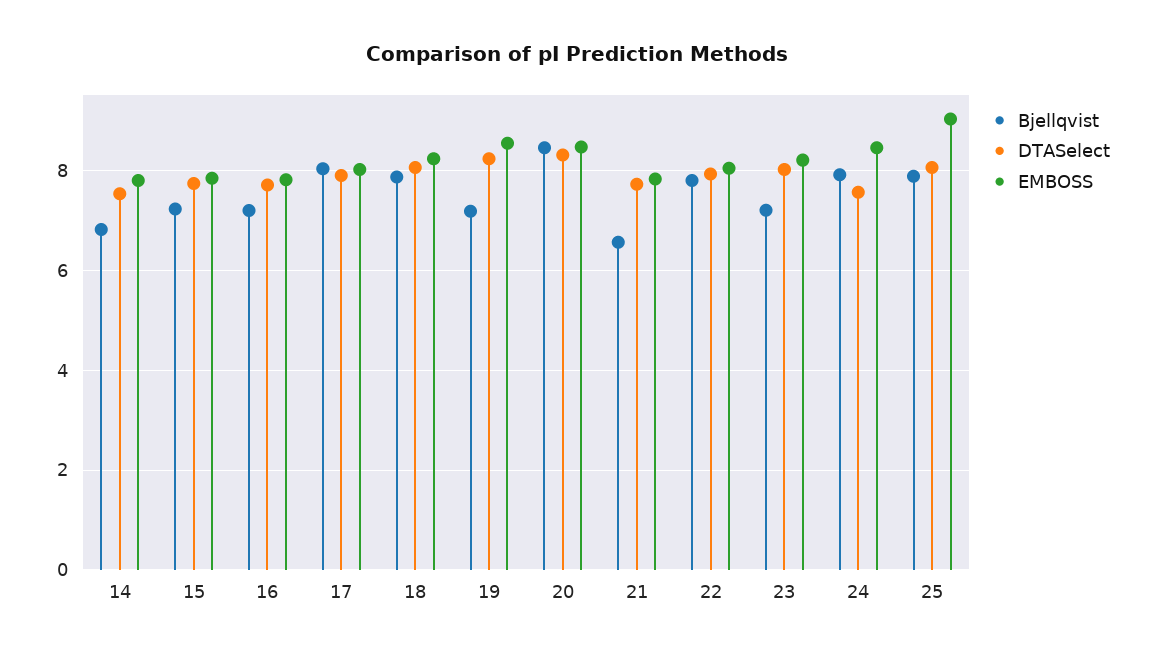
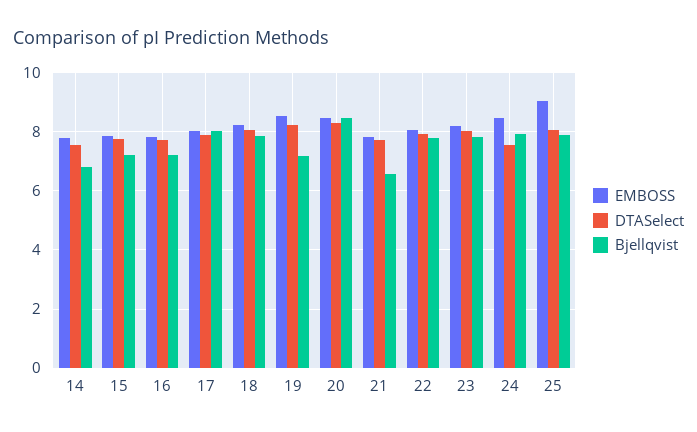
Bjellqvist, 23: 7.2 -> 7.75

